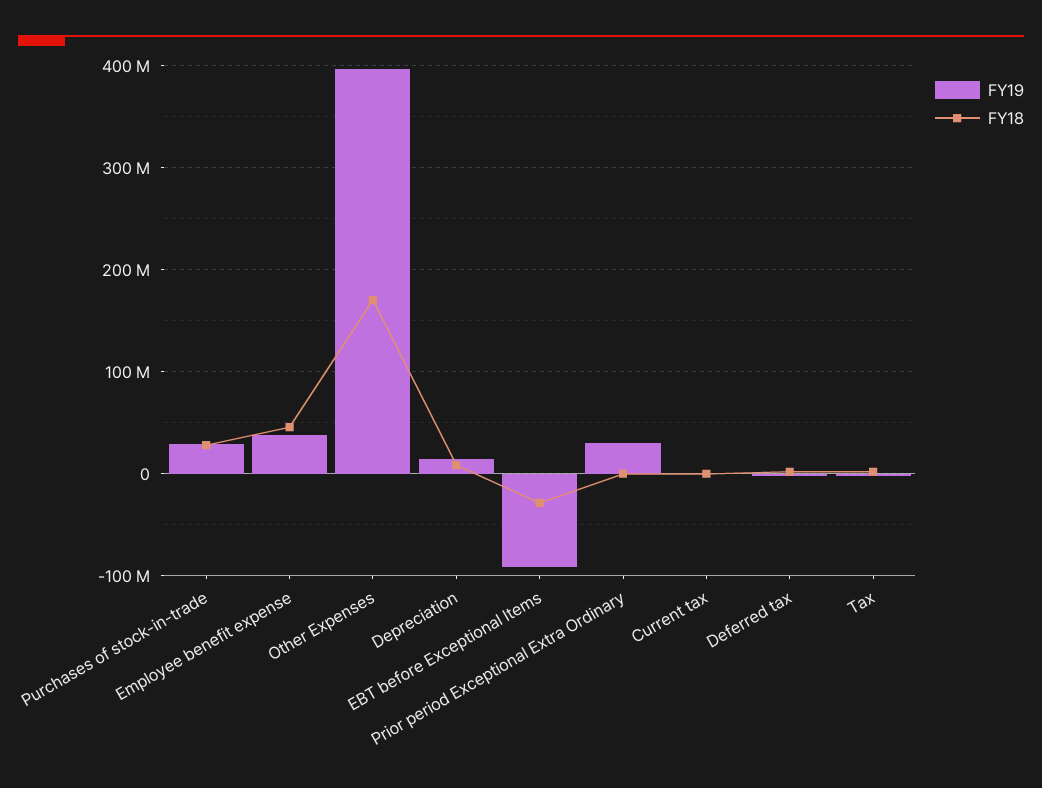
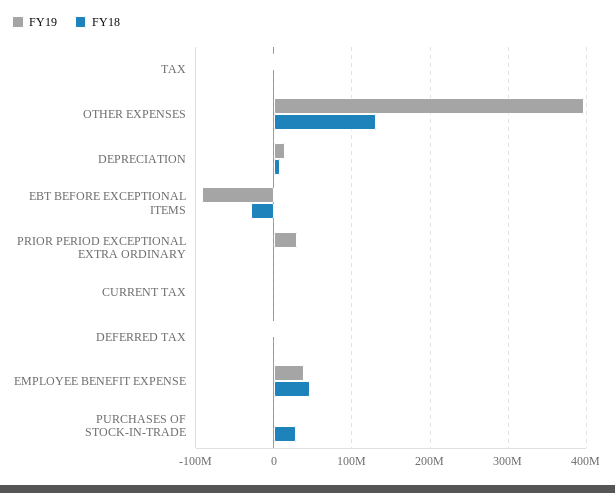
FY19, Purchases of stock-in-trade: 30000000 -> 0
FY18, Other Expenses: 170000000 -> 130000000

